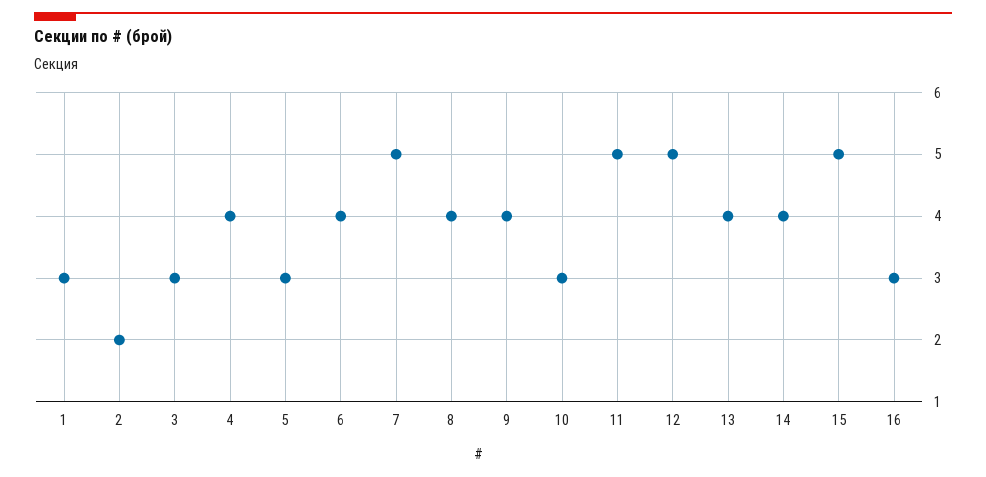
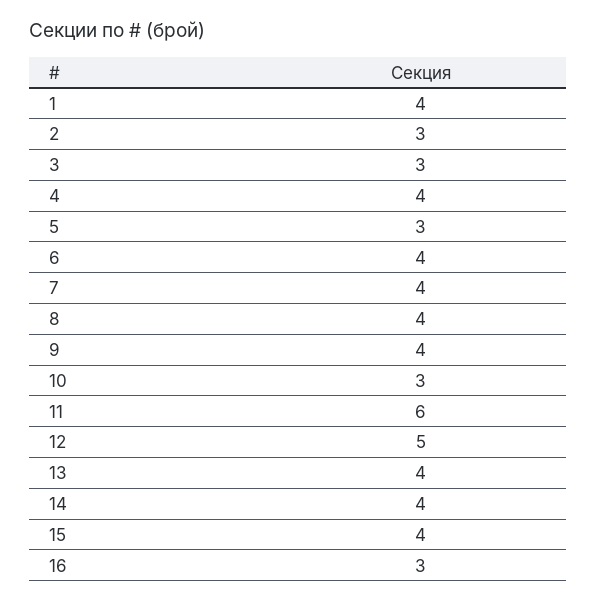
1: 3 -> 4
2: 2 -> 3
7: 5 -> 4
11: 5 -> 6
15: 5 -> 4

